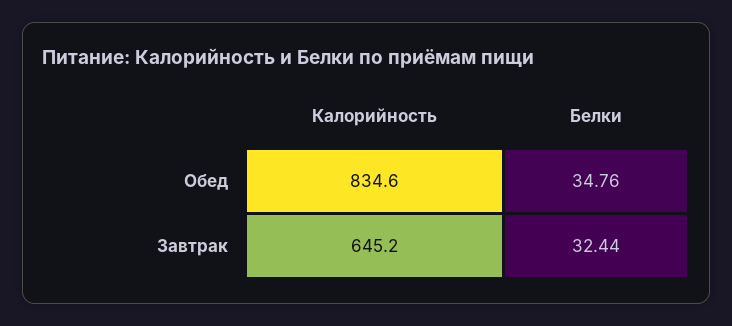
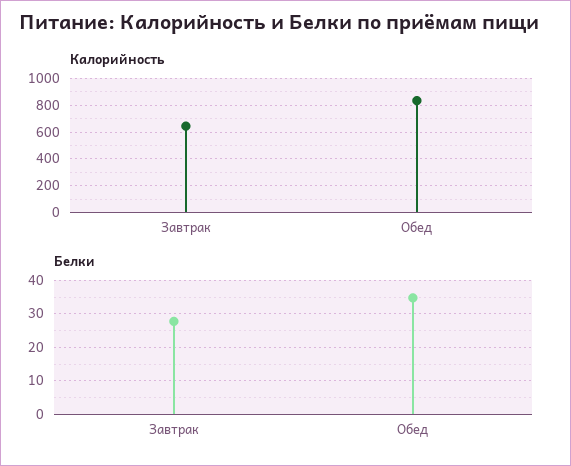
Белки, Завтрак: 32.44 -> 28

